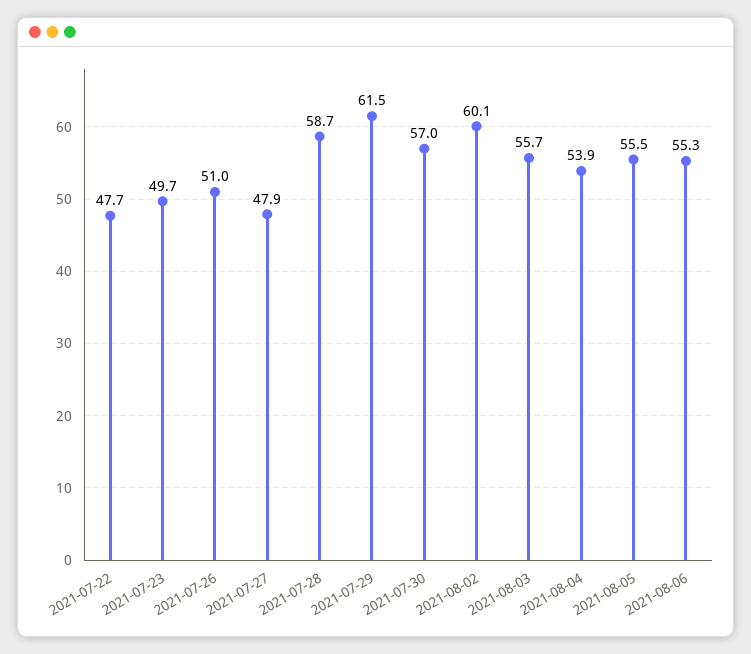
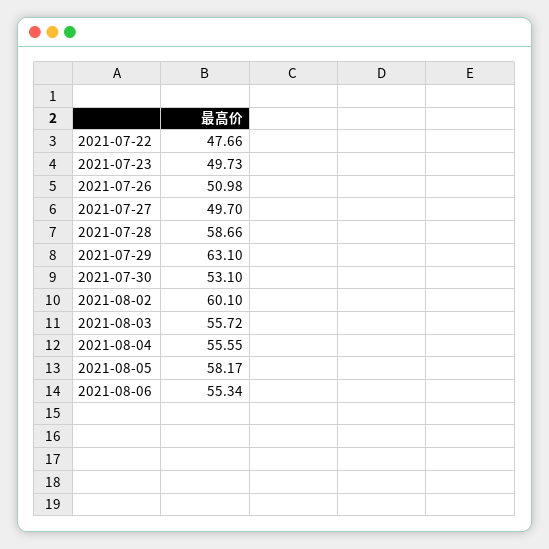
2021-07-27: 47.9 -> 49.7
2021-07-29: 61.5 -> 63.1
2021-07-30: 57 -> 53.1
2021-08-04: 53.9 -> 55.55
2021-08-05: 55.5 -> 58.17

